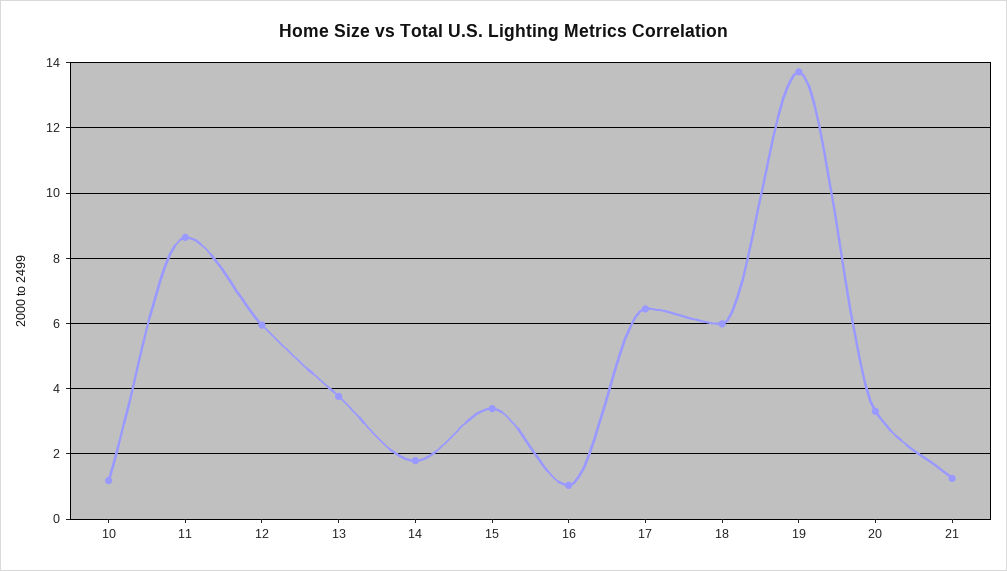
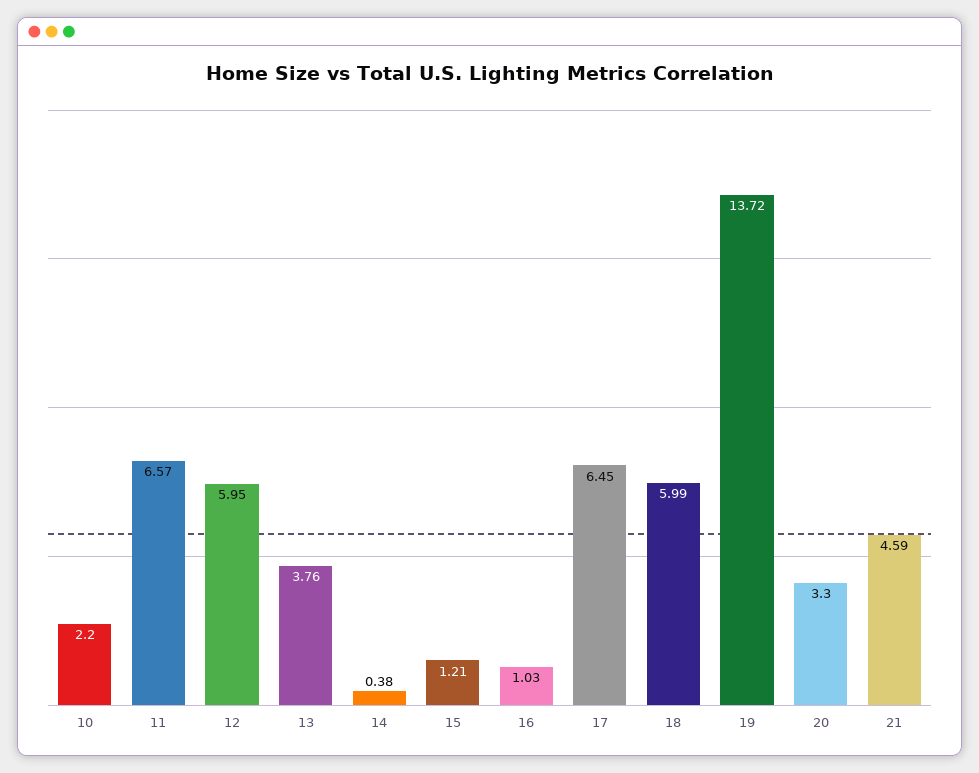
10: 1.2 -> 2.2
11: 8.6 -> 6.57
14: 1.8 -> 0.38
15: 3.4 -> 1.21
21: 1.2 -> 4.59

